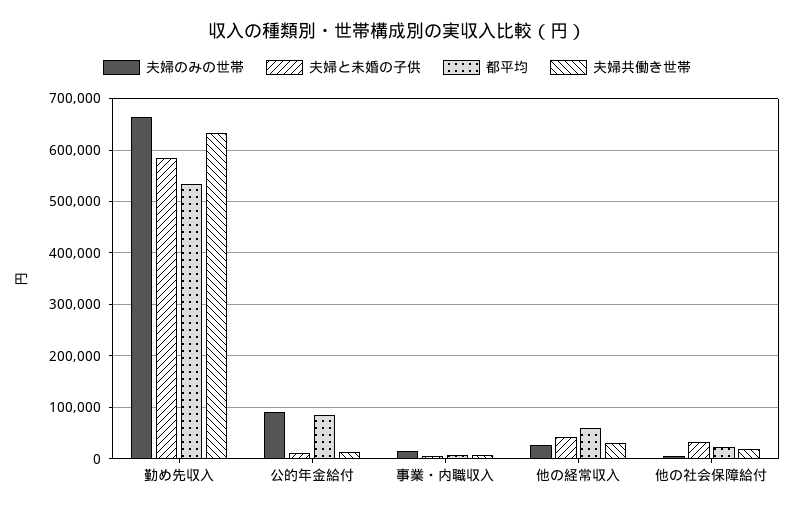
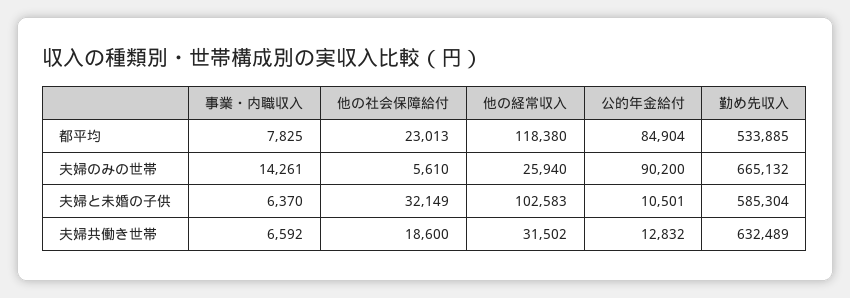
夫婦と未婚の子供, 他の経常収入: 40000 -> 102583
都平均, 他の経常収入: 60000 -> 118380

